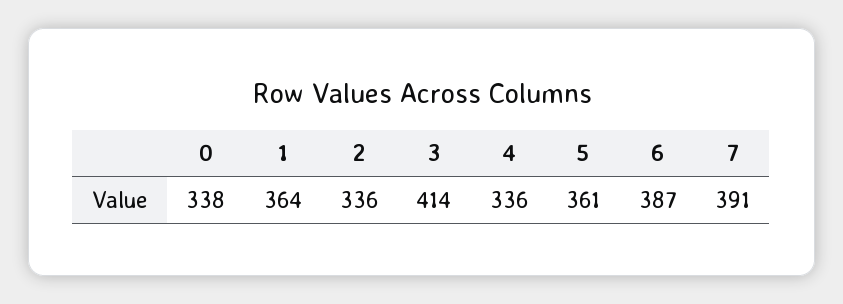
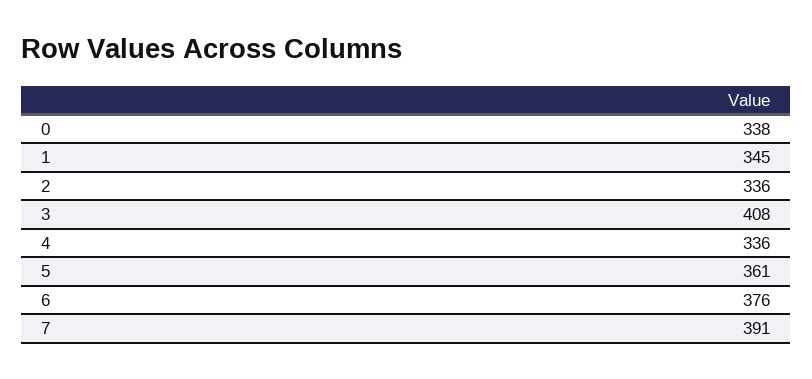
1: 364 -> 345
3: 414 -> 408
6: 387 -> 376

